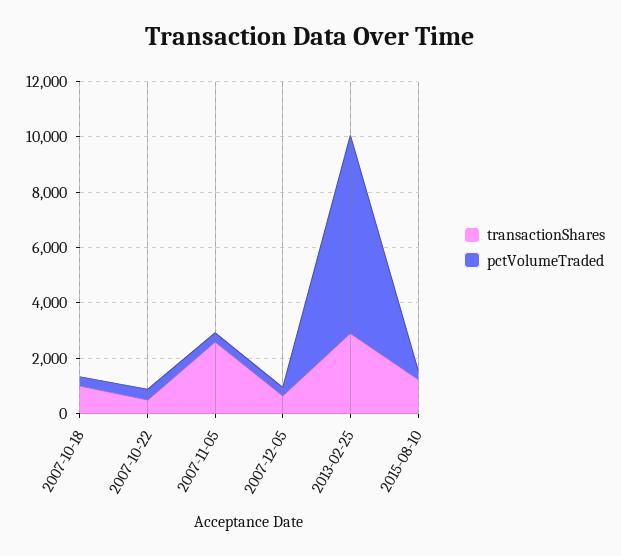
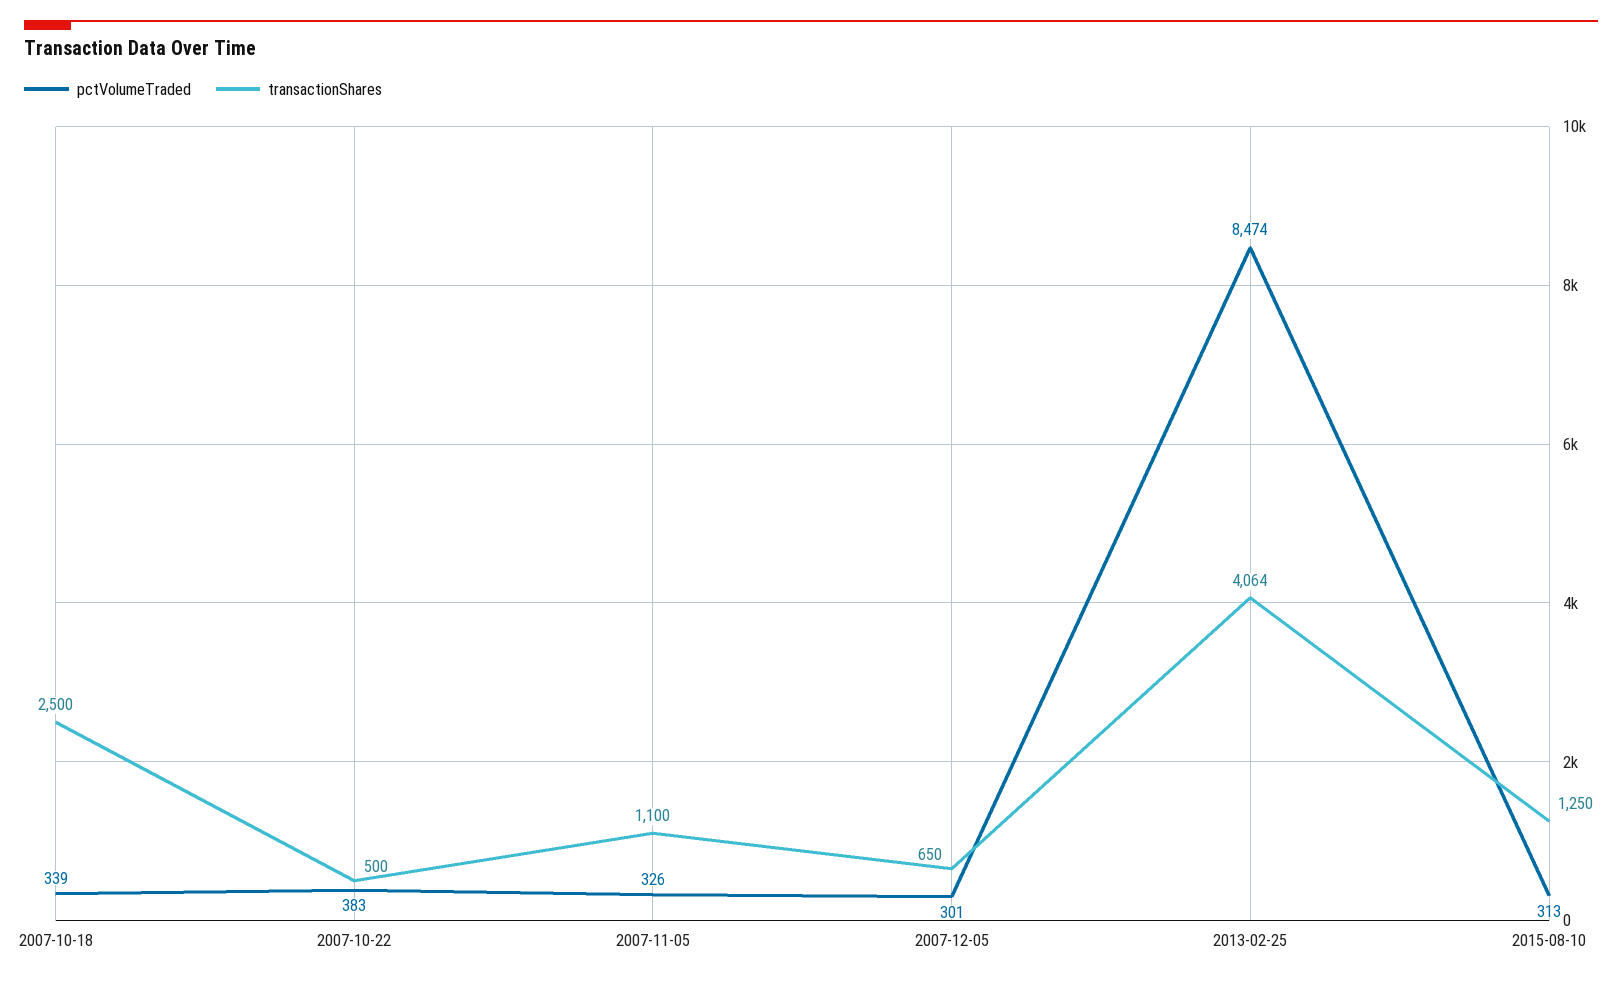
transactionShares, 2007-10-18: 1000 -> 2500
transactionShares, 2007-11-05: 2500 -> 1100
transactionShares, 2013-02-25: 3000 -> 4064
pctVolumeTraded, 2013-02-25: 7000 -> 8474

